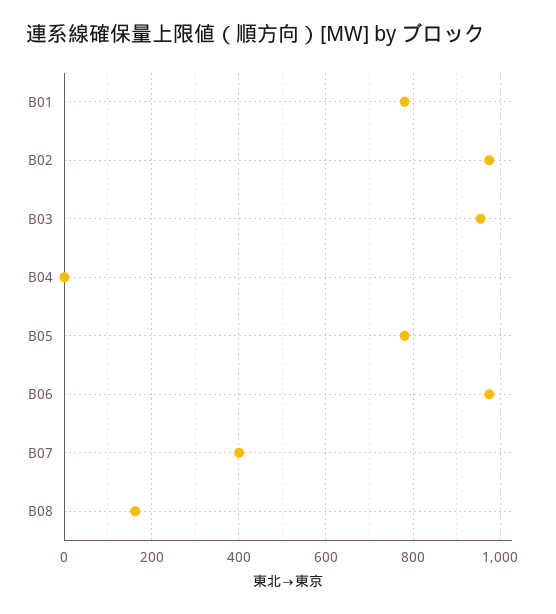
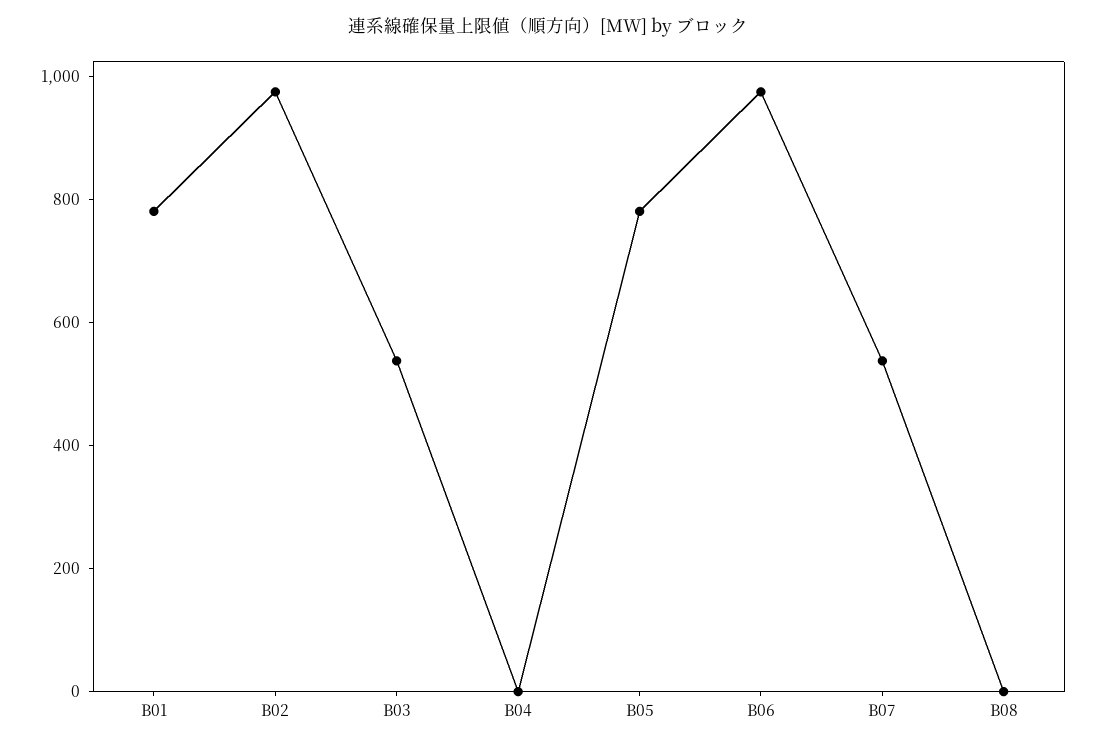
B03: 960 -> 550
B07: 400 -> 550
B08: 160 -> 0

